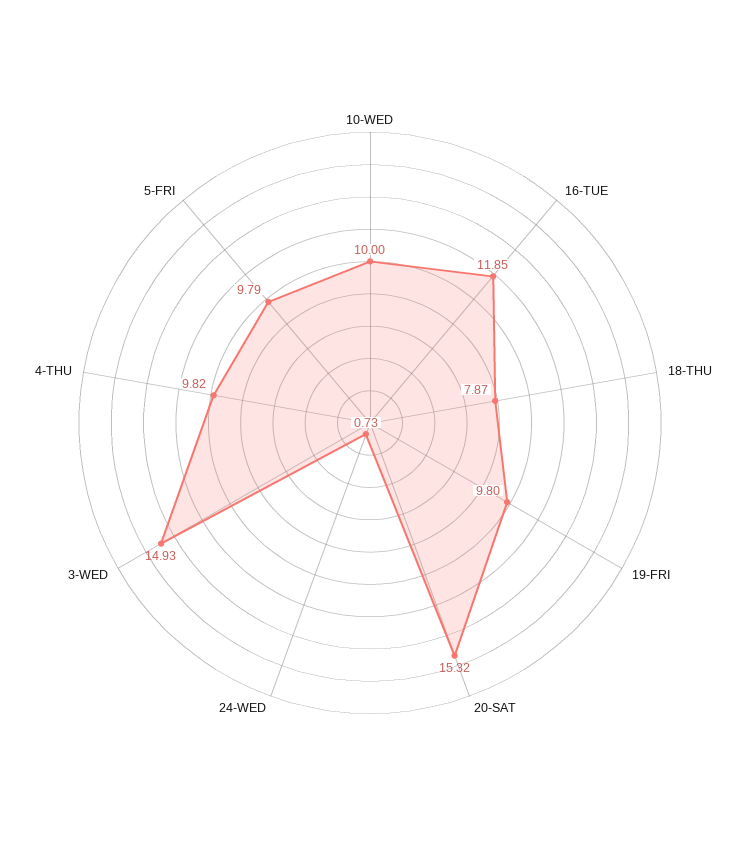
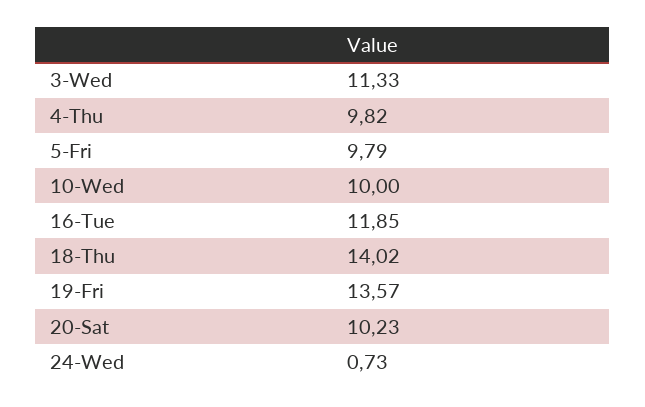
18-THU: 7.87 -> 14.02
19-FRI: 9.8 -> 13.57
20-SAT: 15.32 -> 10.23
3-WED: 14.93 -> 11.33

